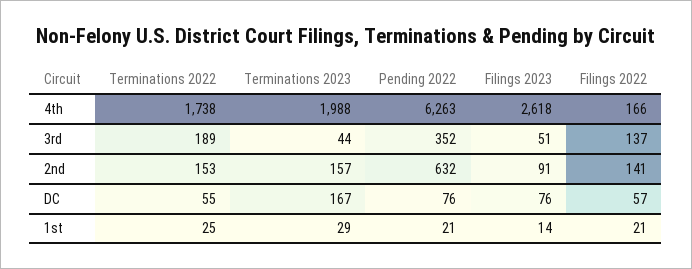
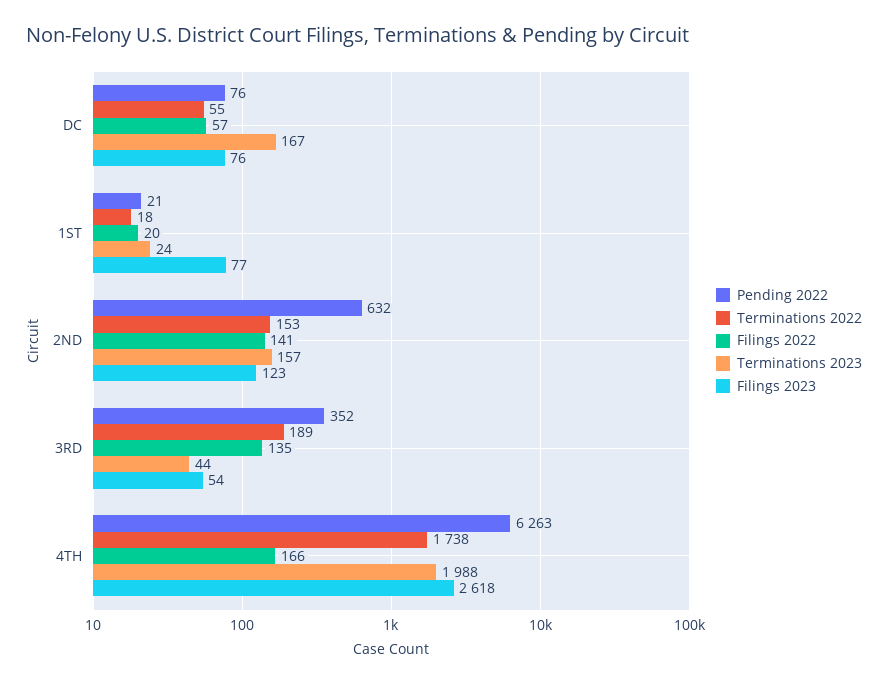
Filings 2023, 3rd: 51 -> 54
Filings 2022, 3rd: 137 -> 135
Filings 2023, 2nd: 91 -> 123
Terminations 2022, 1st: 25 -> 18
Terminations 2023, 1st: 29 -> 24
Filings 2023, 1st: 14 -> 77
Filings 2022, 1st: 21 -> 20

